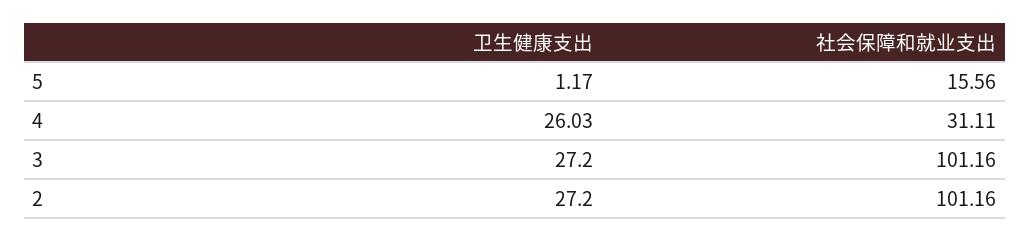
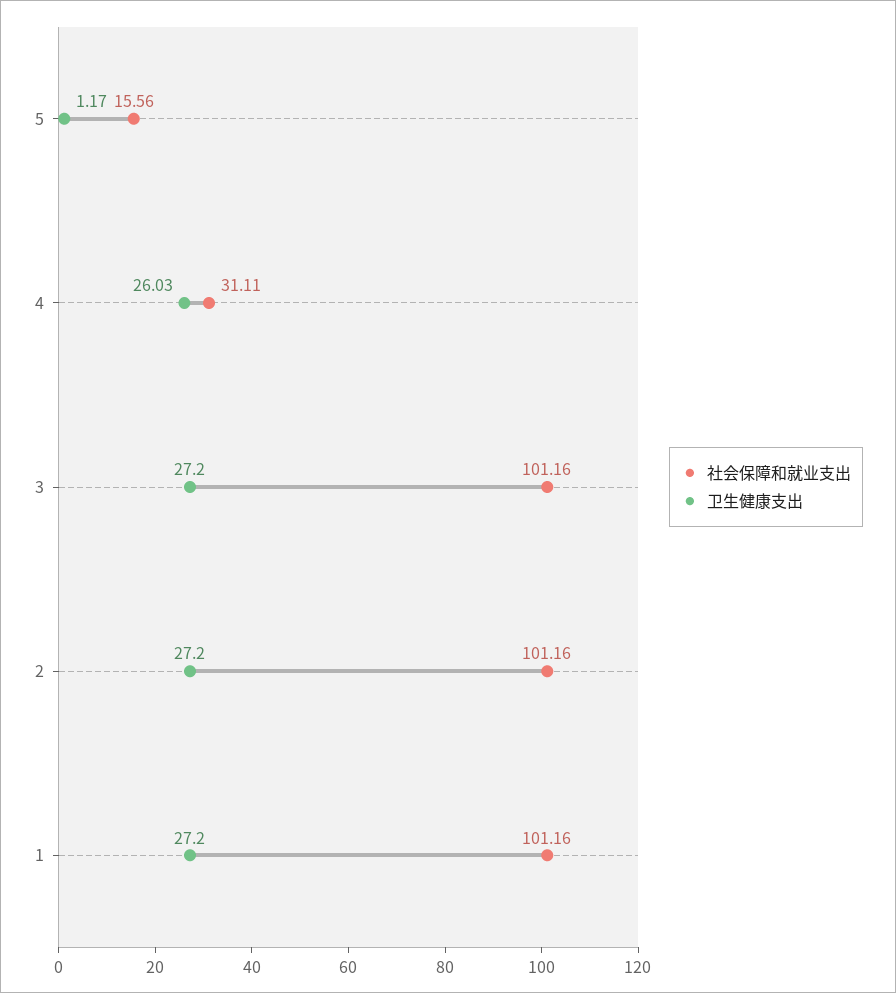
社会保障和就业支出, 1: none -> 101.16
卫生健康支出, 1: none -> 27.2

